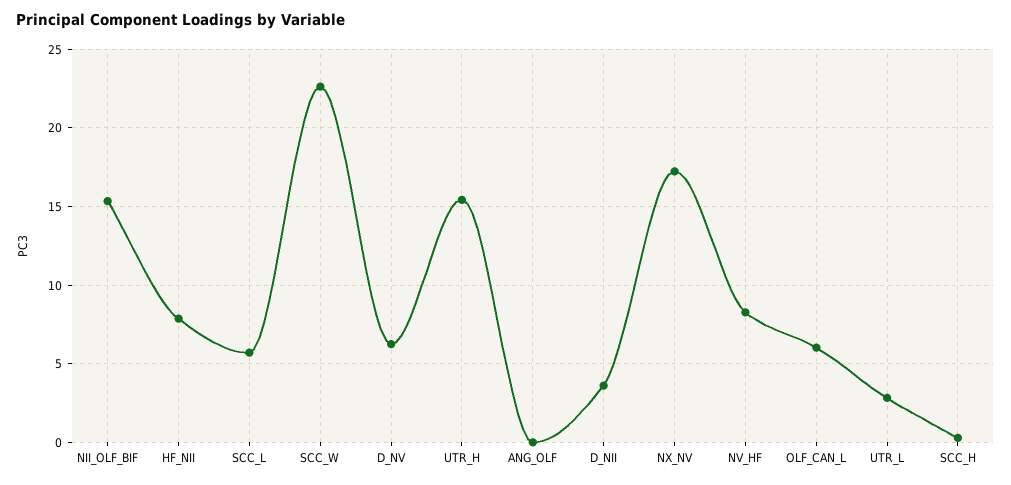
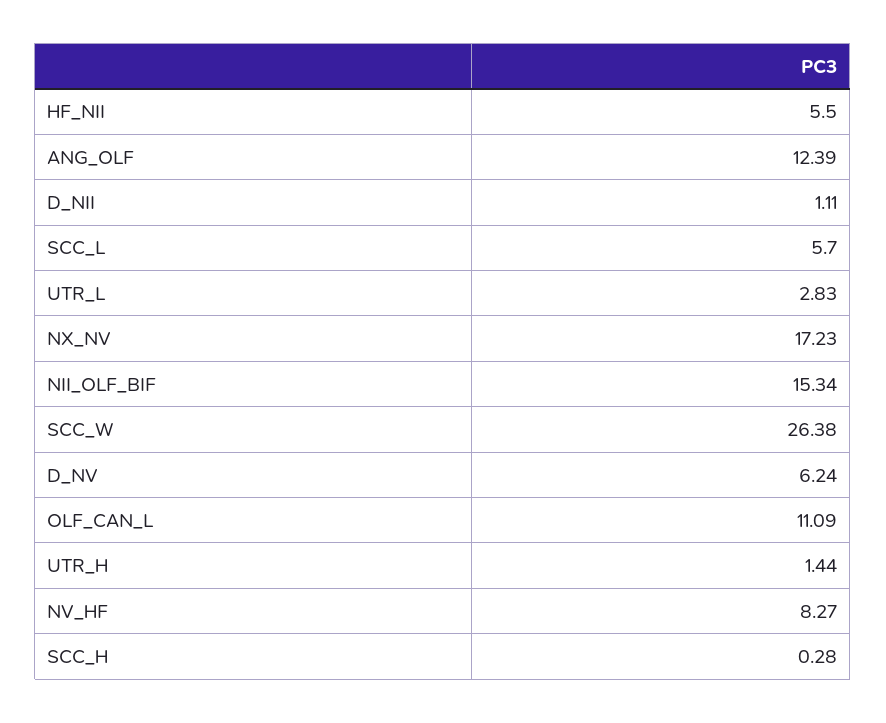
HF_NII: 8 -> 5.5
SCC_W: 22.5 -> 26.38
UTR_H: 15.5 -> 1.44
ANG_OLF: 0 -> 12.39
D_NII: 3.5 -> 1.11
OLF_CAN_L: 6 -> 11.09

